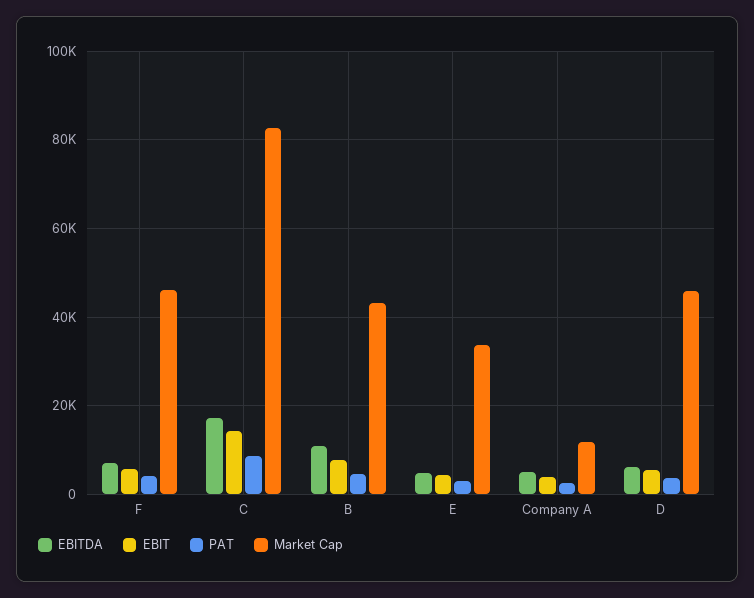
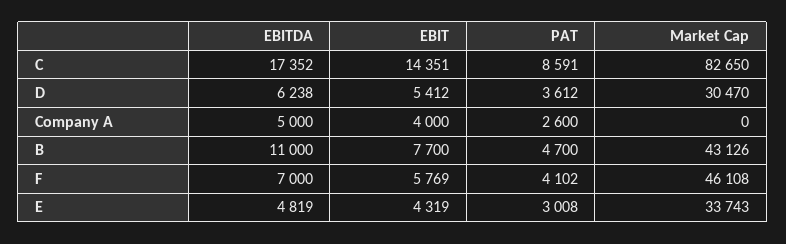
Market Cap, Company A: 12000 -> 0
Market Cap, D: 46000 -> 30470

